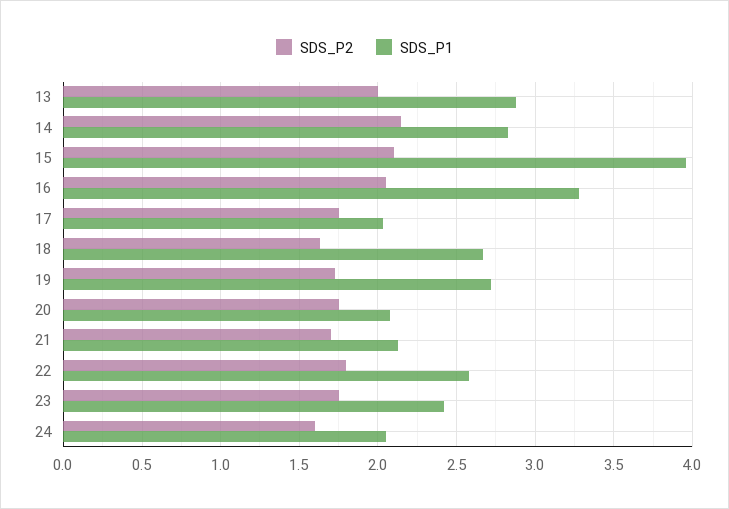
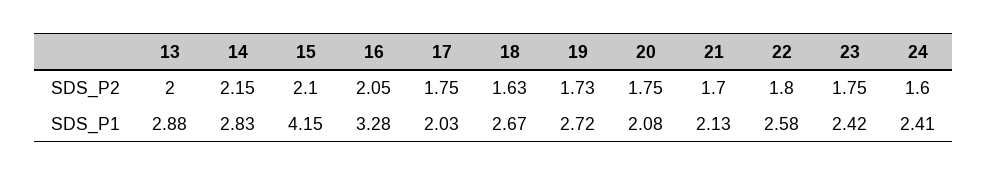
SDS_P1, 15: 3.95 -> 4.15
SDS_P1, 24: 2.05 -> 2.41

